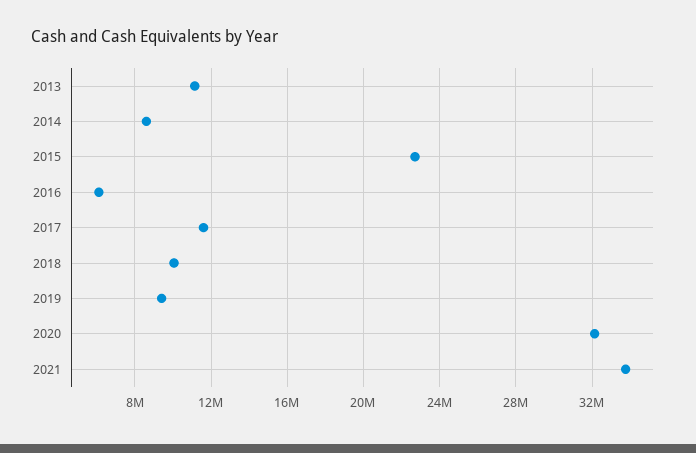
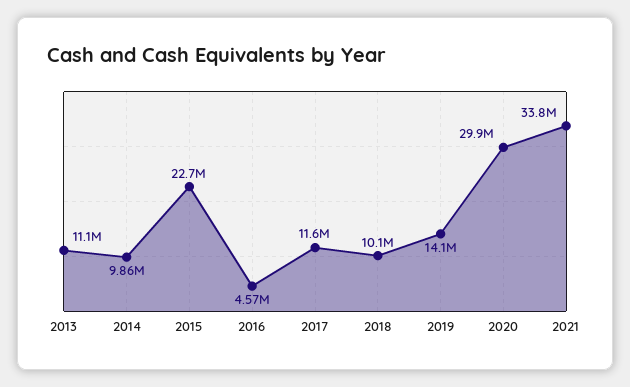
2014: 8500000 -> 9860000
2016: 6000000 -> 4570000
2019: 9500000 -> 14100000
2020: 32000000 -> 29900000

